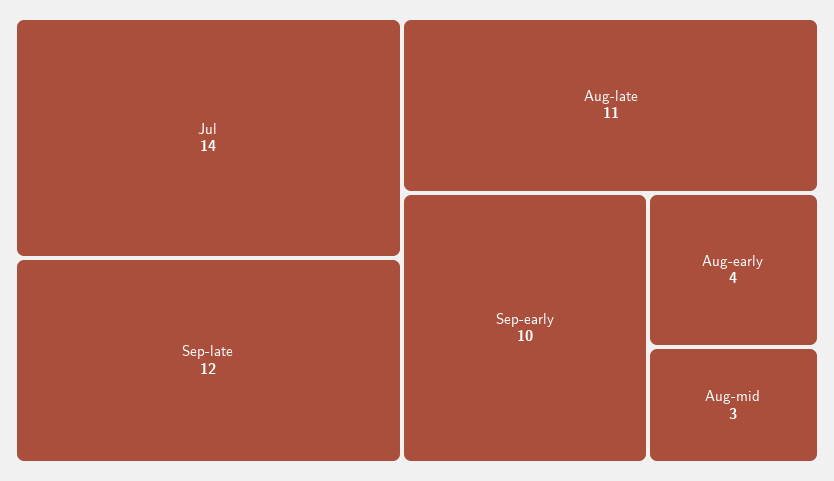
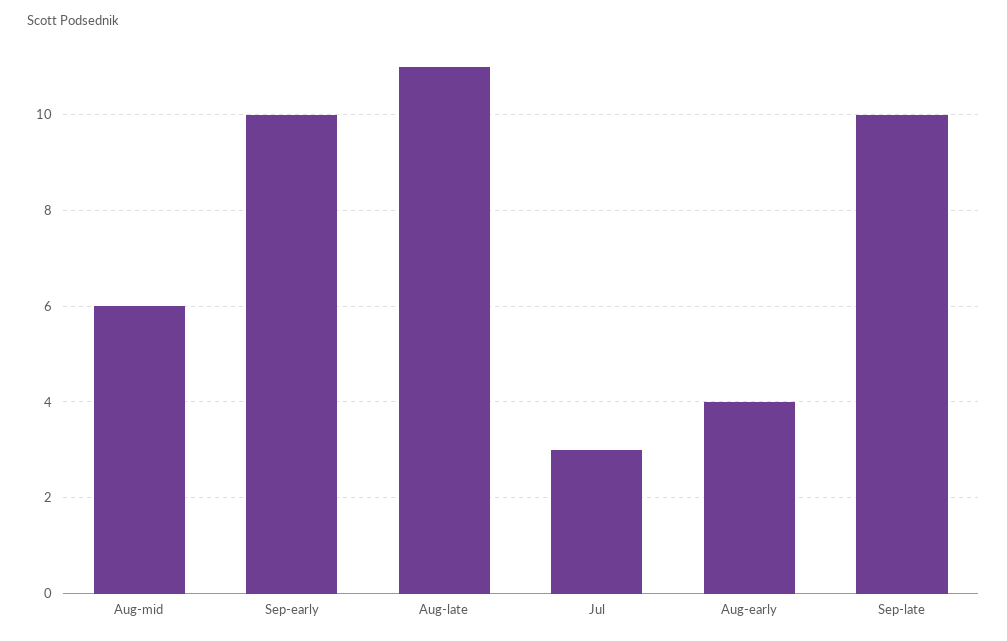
Jul: 14 -> 3
Sep-late: 12 -> 10
Aug-mid: 3 -> 6

